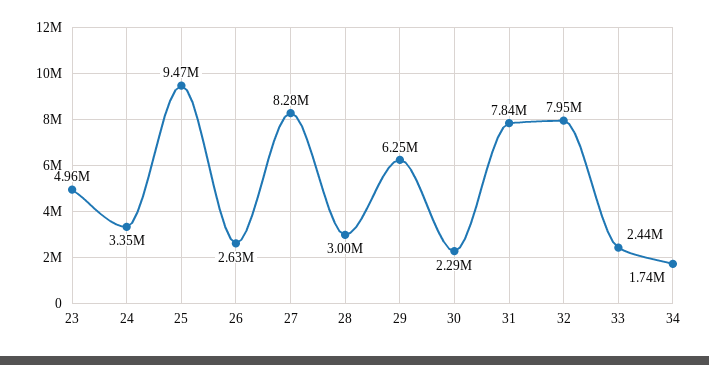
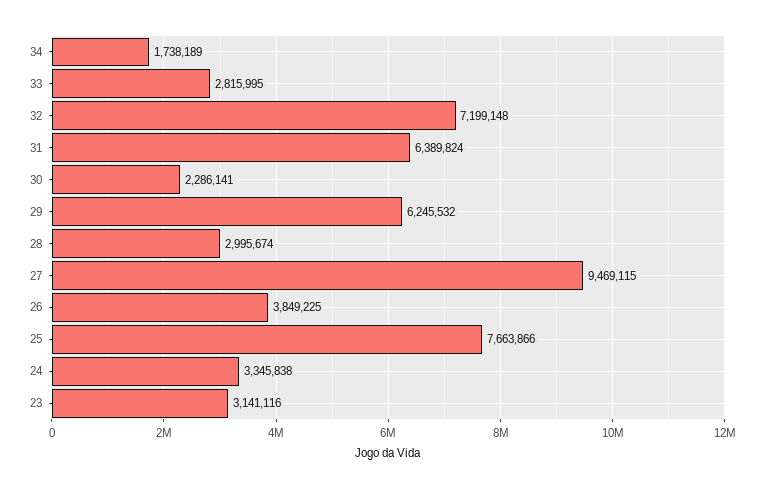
23: 4960000 -> 3141116
25: 9470000 -> 7663866
26: 2630000 -> 3849225
27: 8280000 -> 9469115
31: 7840000 -> 6389824
32: 7950000 -> 7199148
33: 2440000 -> 2815995

